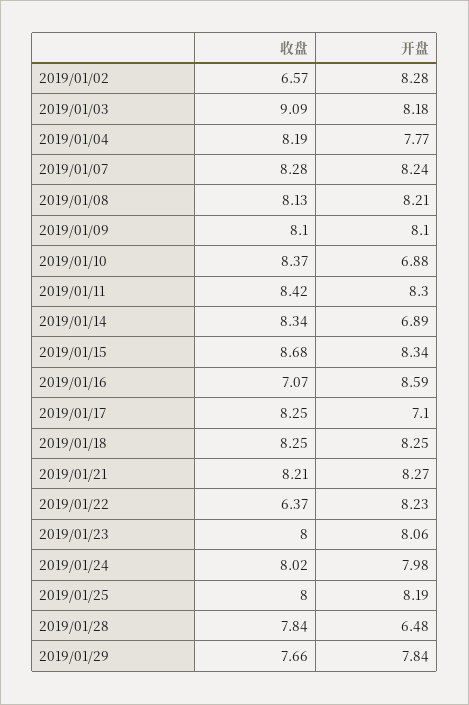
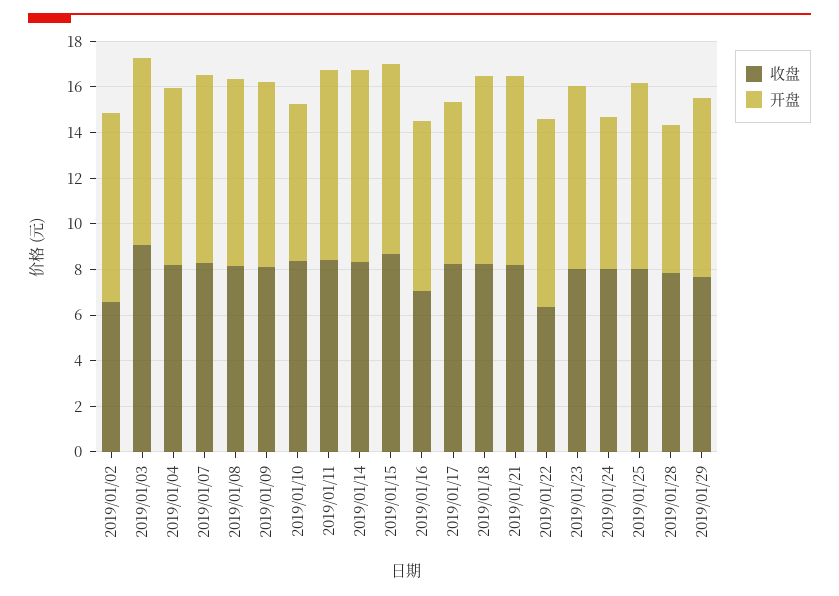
开盘, 2019/01/14: 6.89 -> 8.5
开盘, 2019/01/16: 8.59 -> 7.5
开盘, 2019/01/24: 7.98 -> 6.5

